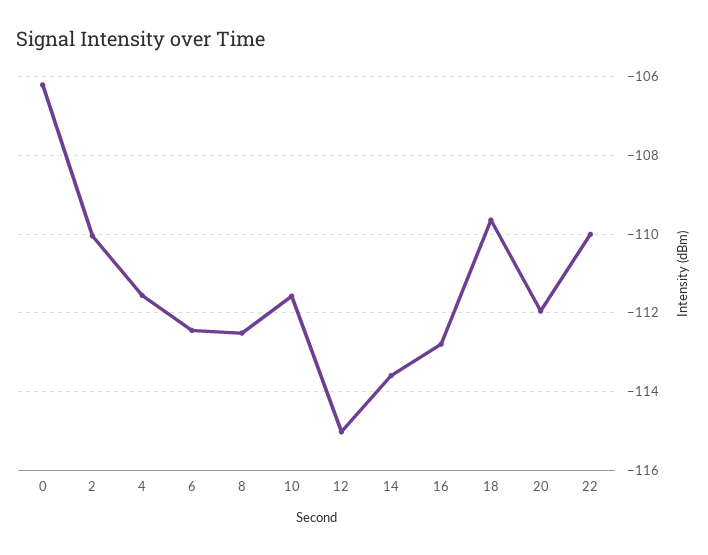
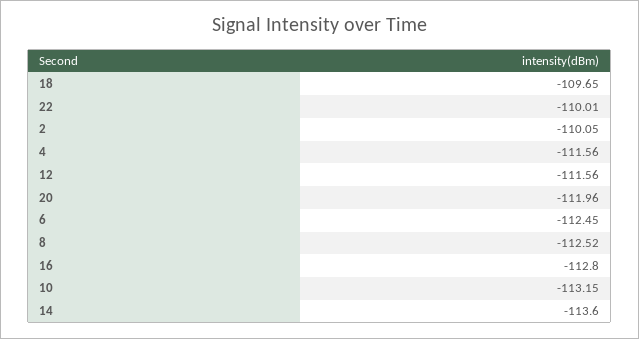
0: -106.2 -> none
10: -111.6 -> -113.15
12: -115 -> -111.56

